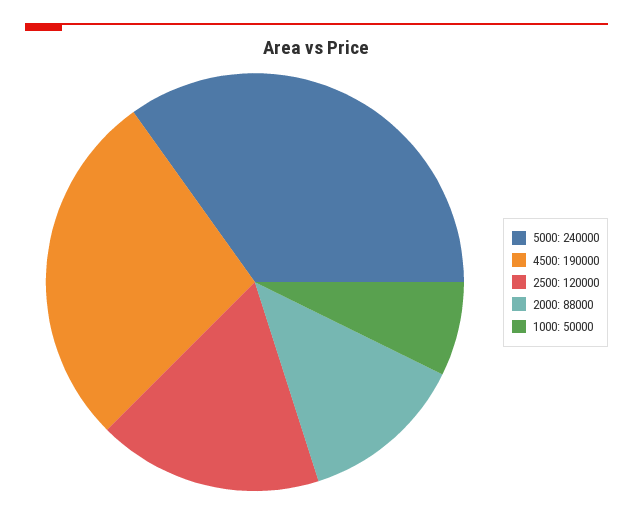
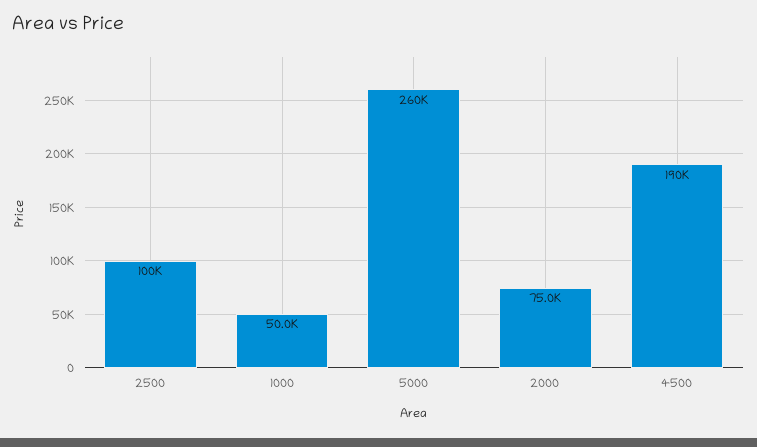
5000: 240000 -> 260000
2500: 120000 -> 100000
2000: 88000 -> 75000

